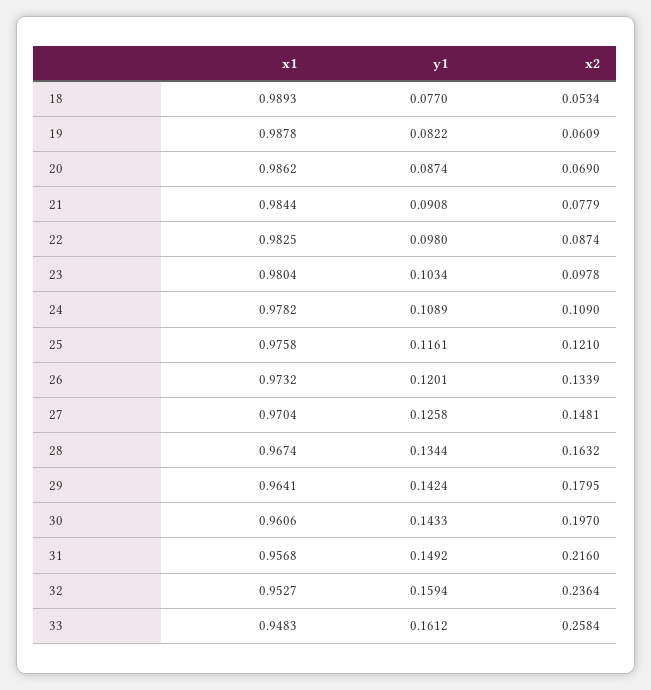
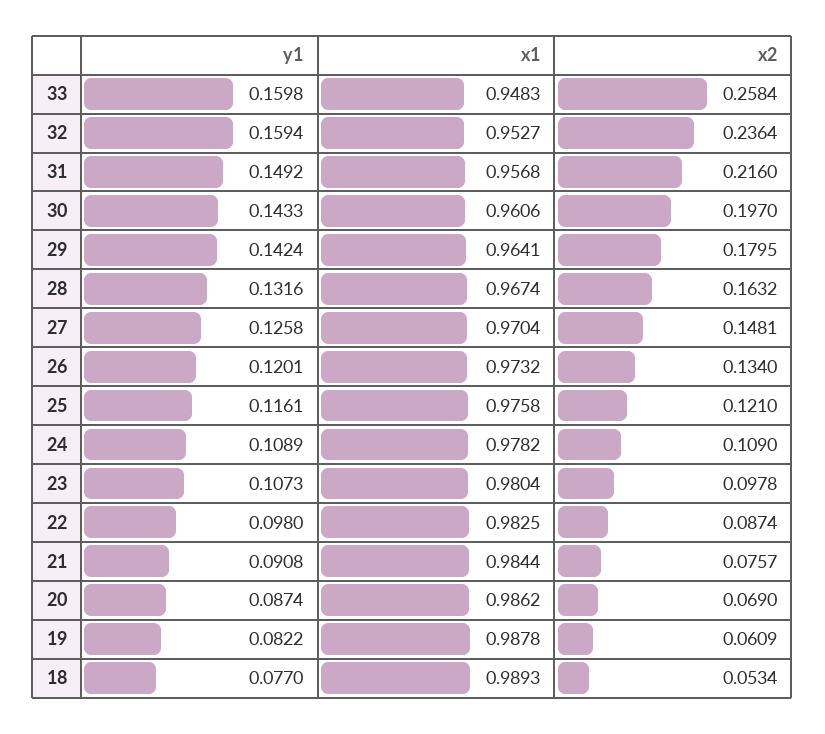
x2, 21: 0.0779 -> 0.0757
y1, 23: 0.1034 -> 0.1073
x2, 26: 0.1339 -> 0.134
y1, 28: 0.1344 -> 0.1316
y1, 33: 0.1612 -> 0.1598

